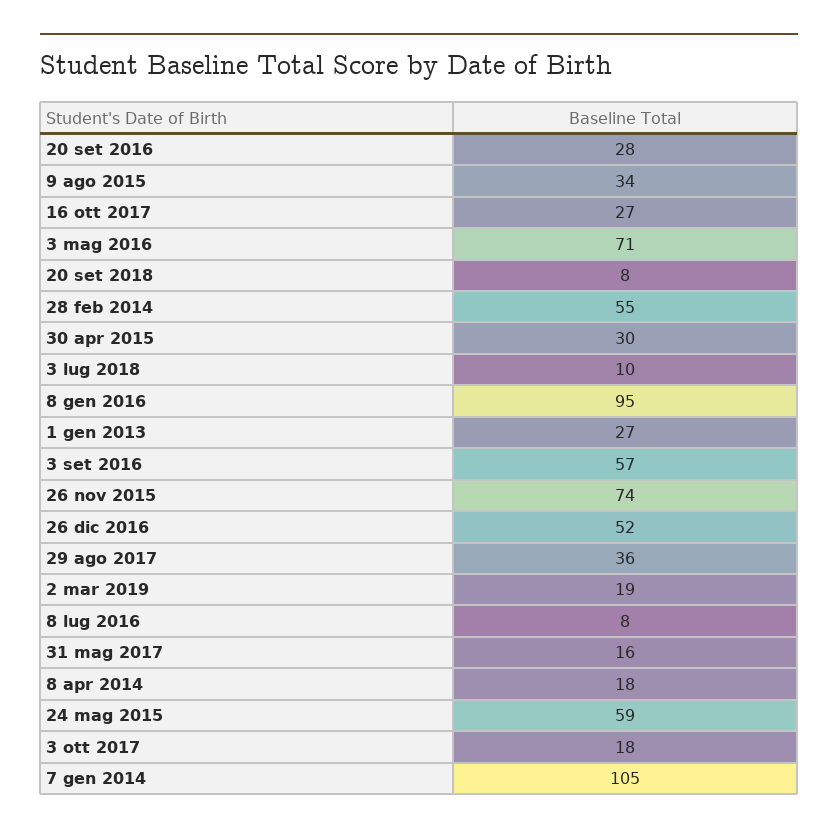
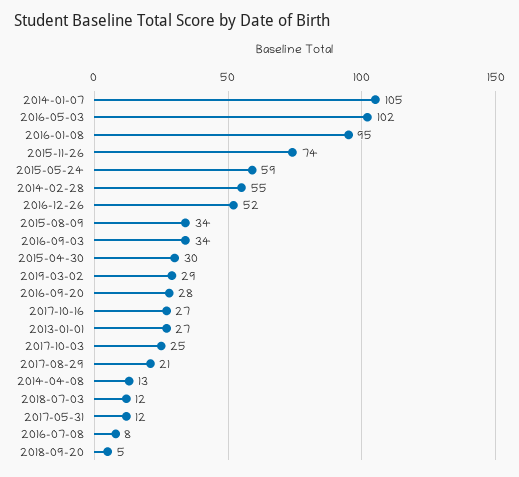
3 mag 2016: 71 -> 102
20 set 2018: 8 -> 5
3 lug 2018: 10 -> 12
3 set 2016: 57 -> 34
29 ago 2017: 36 -> 21
2 mar 2019: 19 -> 29
31 mag 2017: 16 -> 12
8 apr 2014: 18 -> 13
3 ott 2017: 18 -> 25

